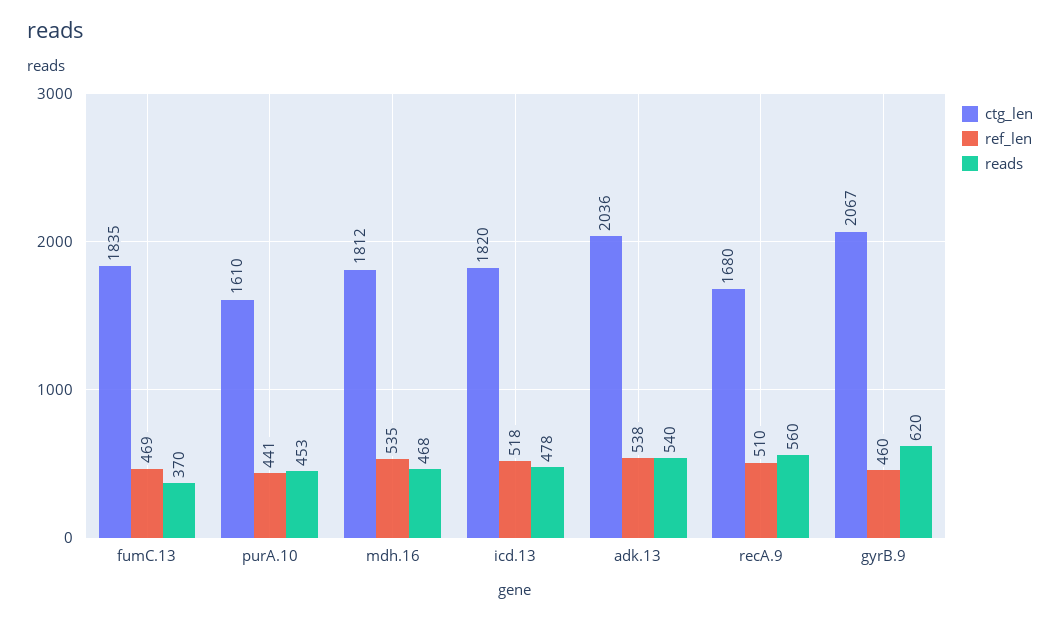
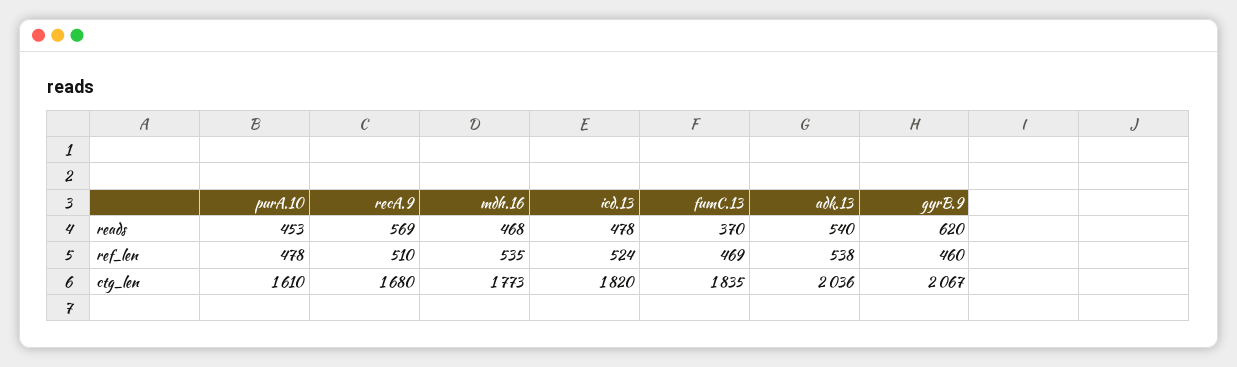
ref_len, purA.10: 441 -> 478
ctg_len, mdh.16: 1812 -> 1773
ref_len, icd.13: 518 -> 524
reads, recA.9: 560 -> 569

